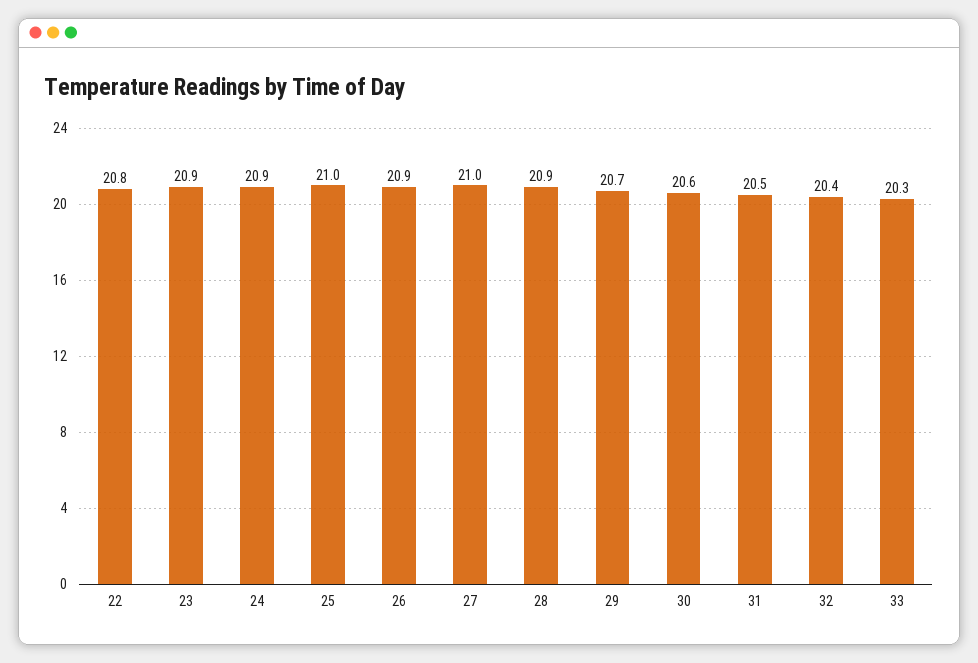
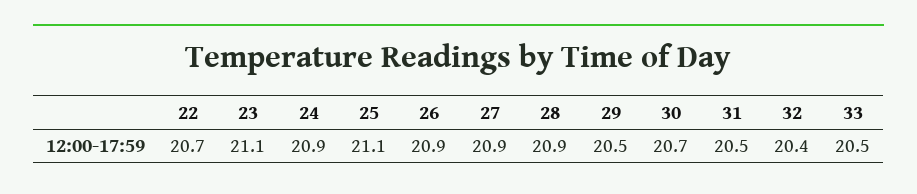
22: 20.8 -> 20.7
23: 20.9 -> 21.1
25: 21 -> 21.1
27: 21 -> 20.9
29: 20.7 -> 20.5
30: 20.6 -> 20.7
33: 20.3 -> 20.5

